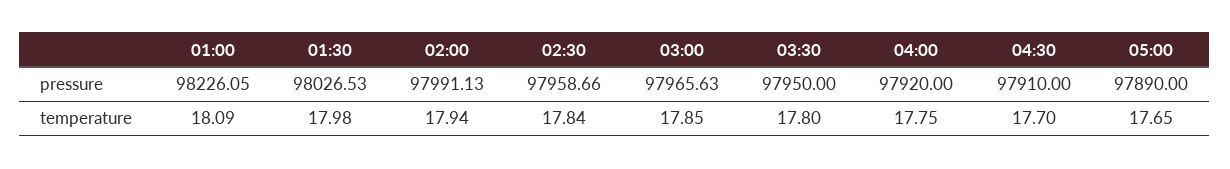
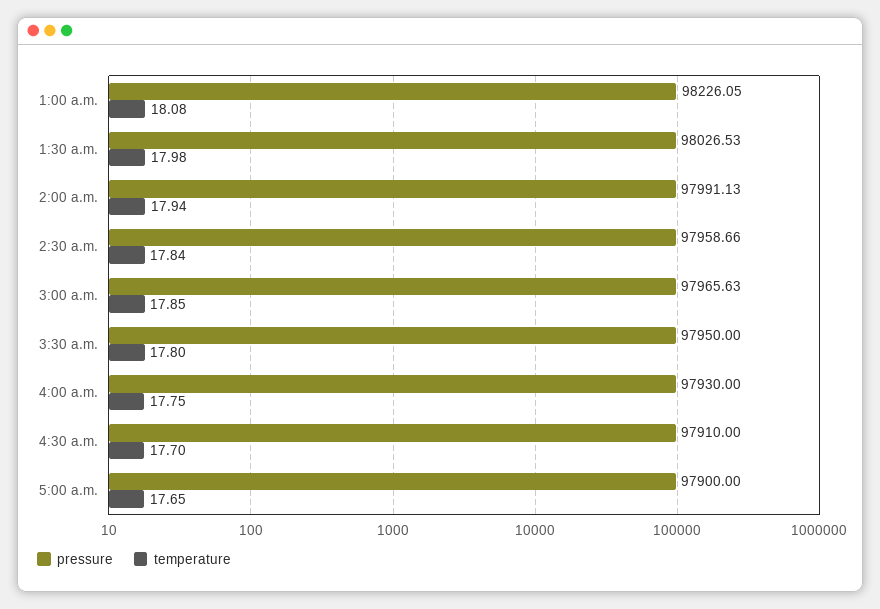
pressure, 04:00: 97920 -> 97930
pressure, 05:00: 97890 -> 97900
temperature, 01:00: 18.09 -> 18.08

